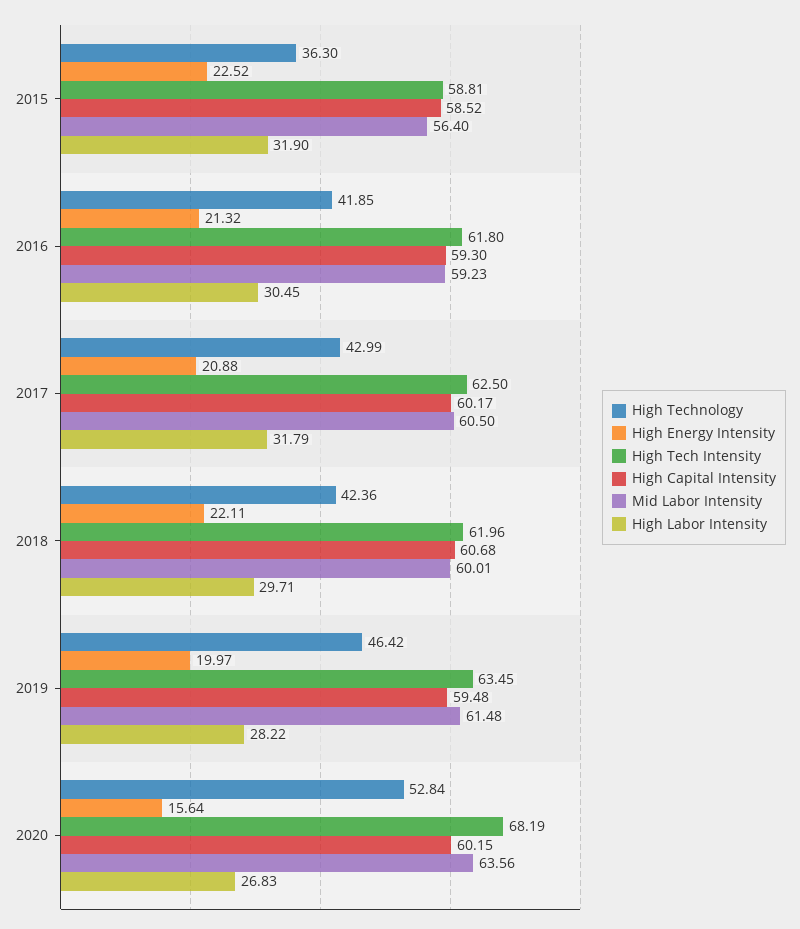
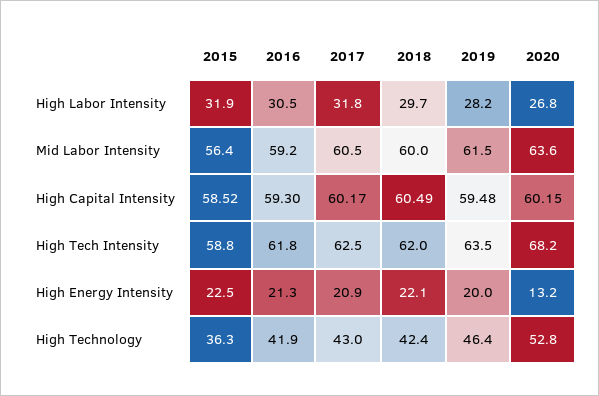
High Capital Intensity, 2018: 60.68 -> 60.49
High Energy Intensity, 2020: 15.64 -> 13.2

